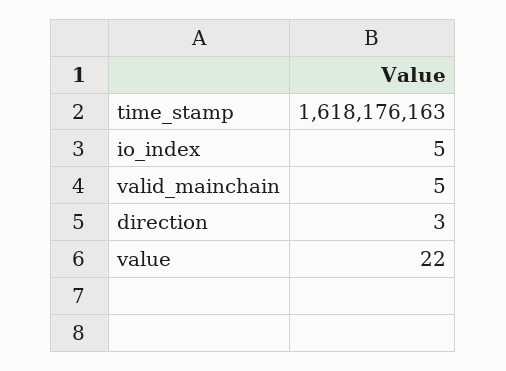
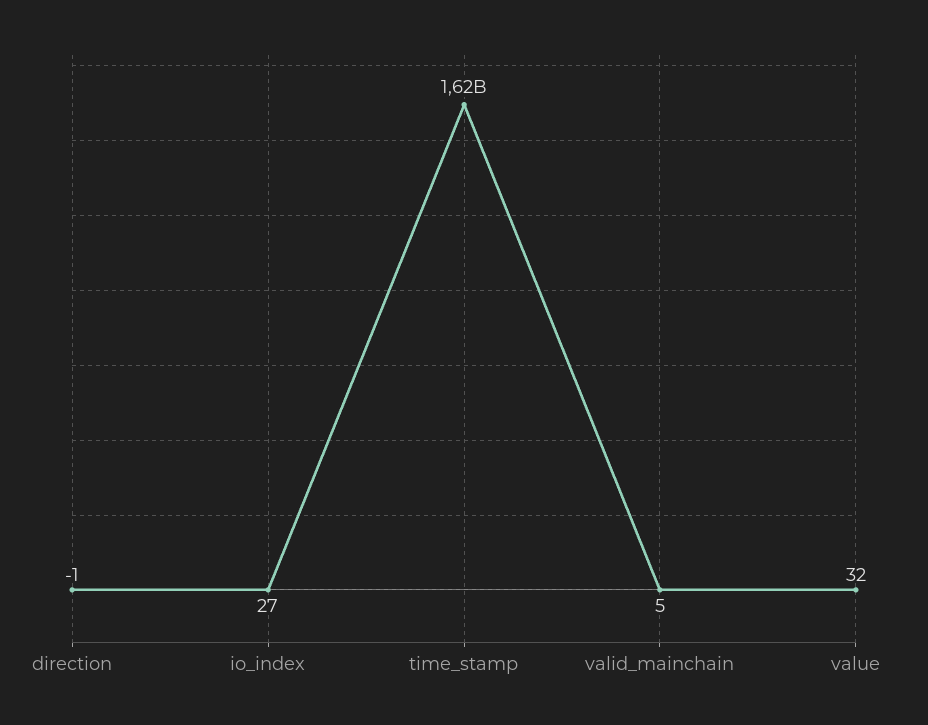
io_index: 5 -> 27
direction: 3 -> -1
value: 22 -> 32

